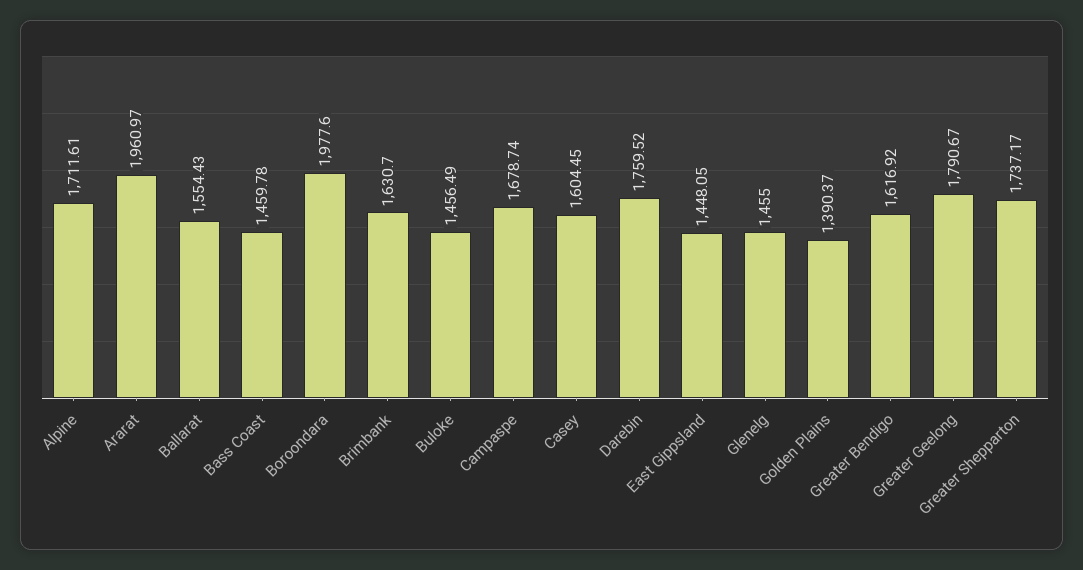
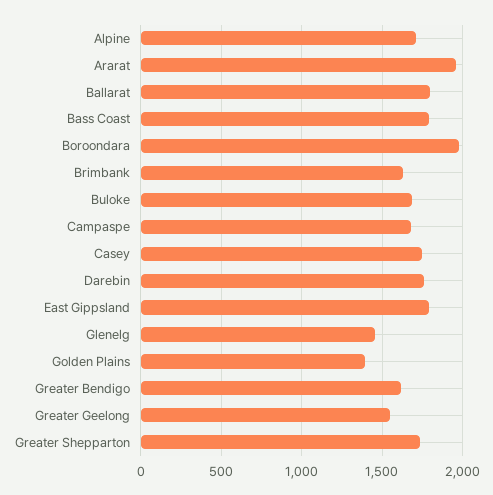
Ballarat: 1554.43 -> 1800
Bass Coast: 1459.78 -> 1800
Buloke: 1456.49 -> 1700
Casey: 1604.45 -> 1750
East Gippsland: 1448.05 -> 1800
Greater Geelong: 1790.67 -> 1550

